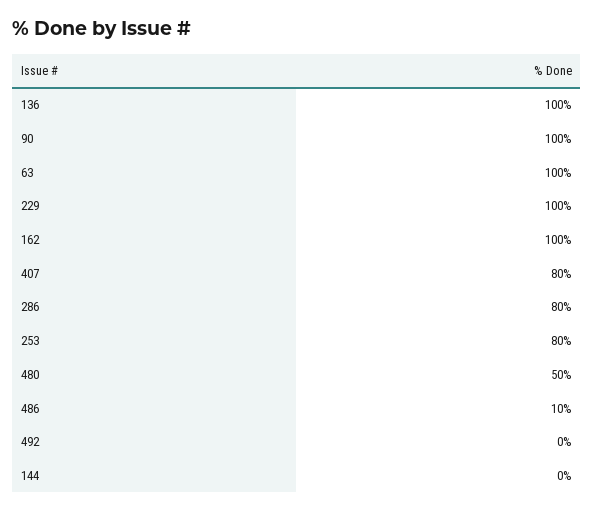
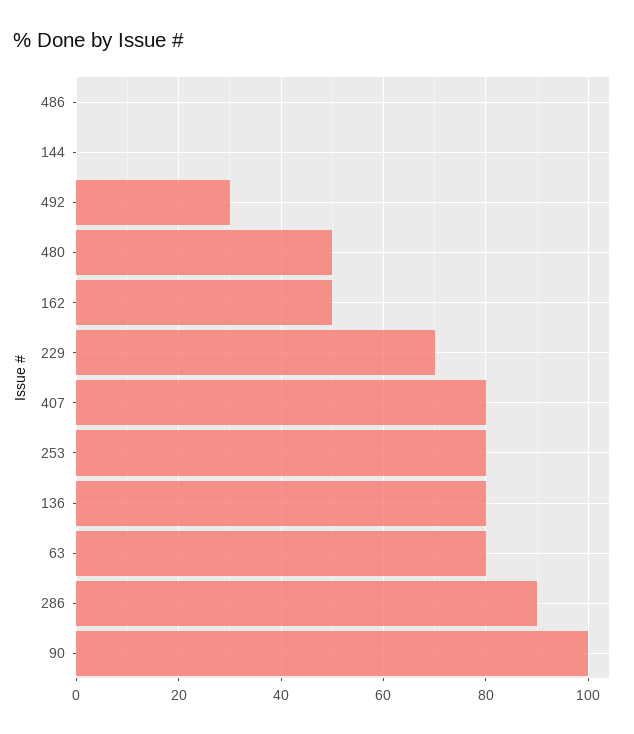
136: 100 -> 80
63: 100 -> 80
229: 100 -> 70
162: 100 -> 50
286: 80 -> 90
486: 10 -> 0
492: 0 -> 30

